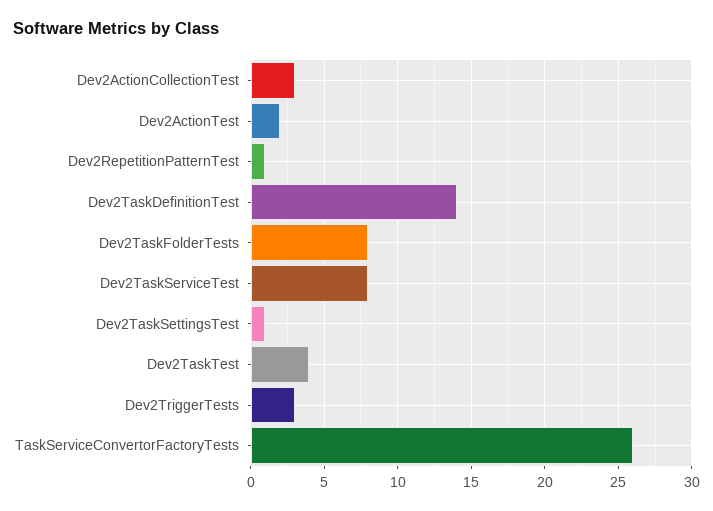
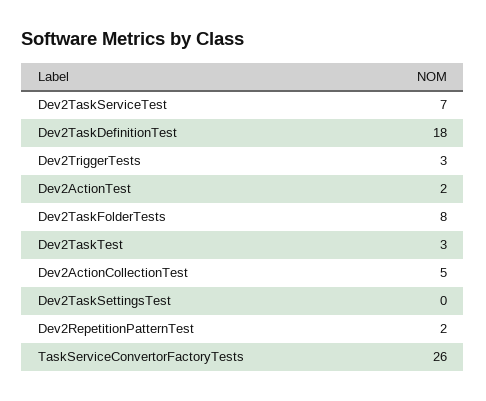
Dev2ActionCollectionTest: 3 -> 5
Dev2RepetitionPatternTest: 1 -> 2
Dev2TaskDefinitionTest: 14 -> 18
Dev2TaskServiceTest: 8 -> 7
Dev2TaskSettingsTest: 1 -> 0
Dev2TaskTest: 4 -> 3

